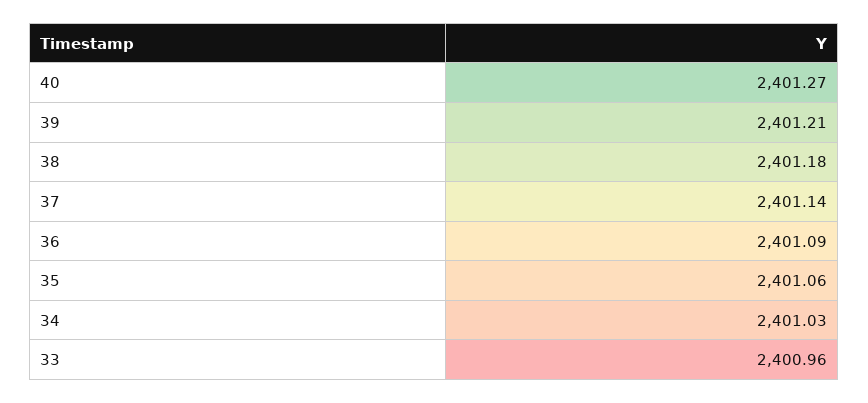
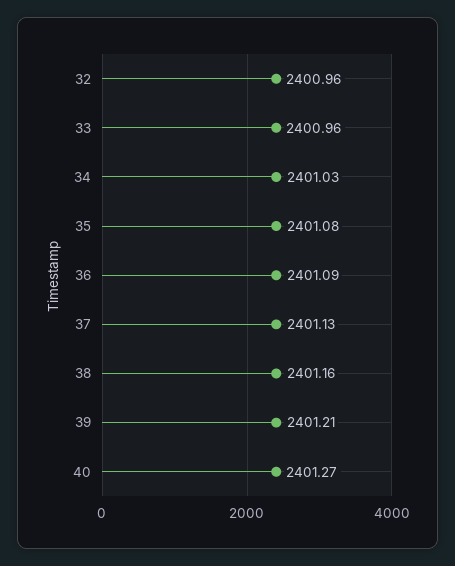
38: 2401.18 -> 2401.16
37: 2401.14 -> 2401.13
35: 2401.06 -> 2401.08
32: none -> 2400.96

